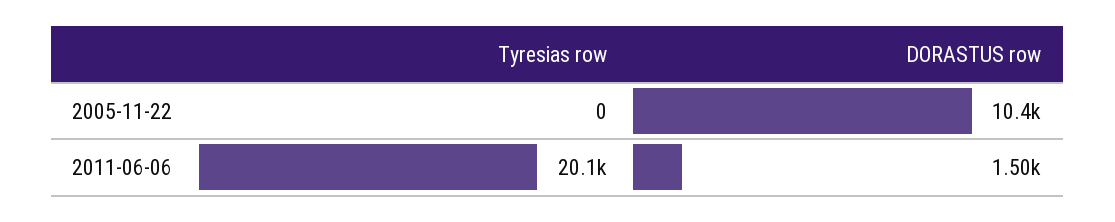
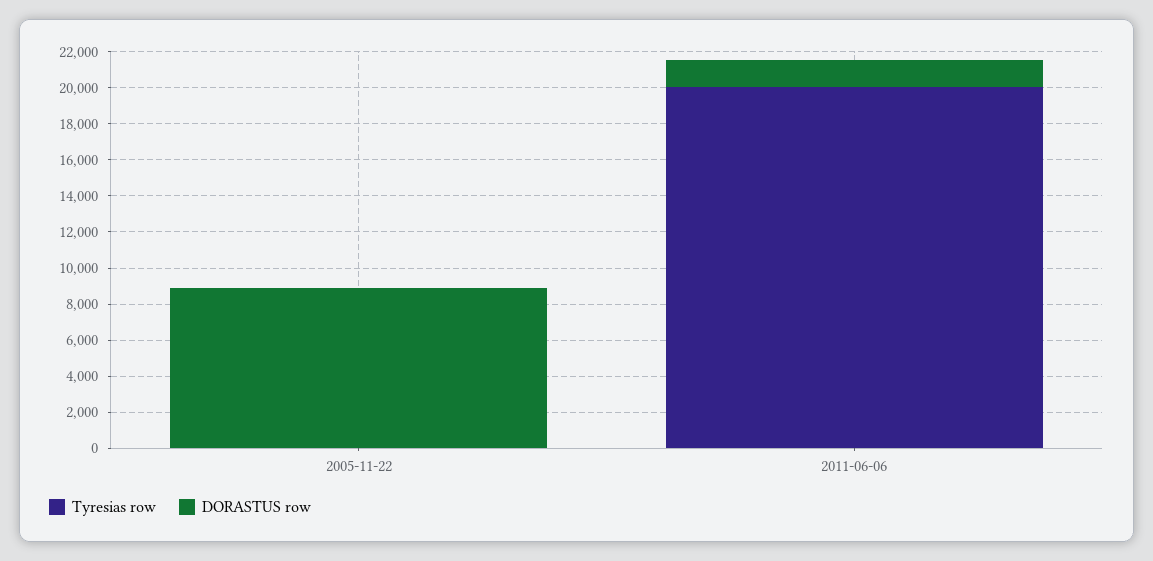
DORASTUS row, 2005-11-22: 10400 -> 9000

